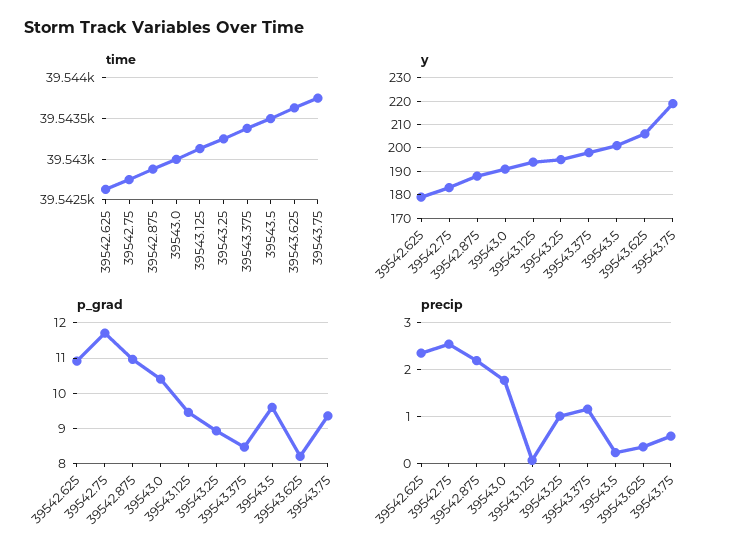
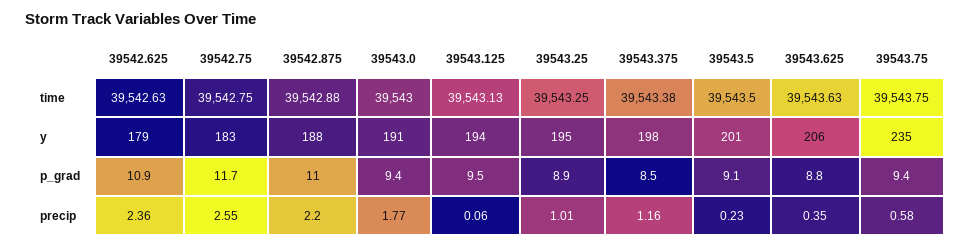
y, 39543.75: 220 -> 235
p_grad, 39543.0: 10.4 -> 9.4
p_grad, 39543.5: 9.6 -> 9.1
p_grad, 39543.625: 8.2 -> 8.8

